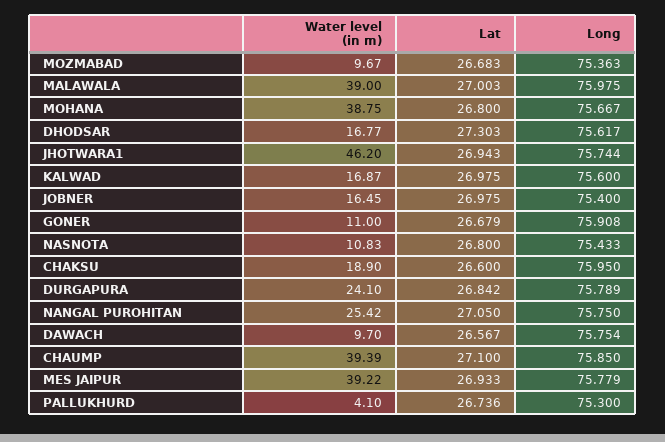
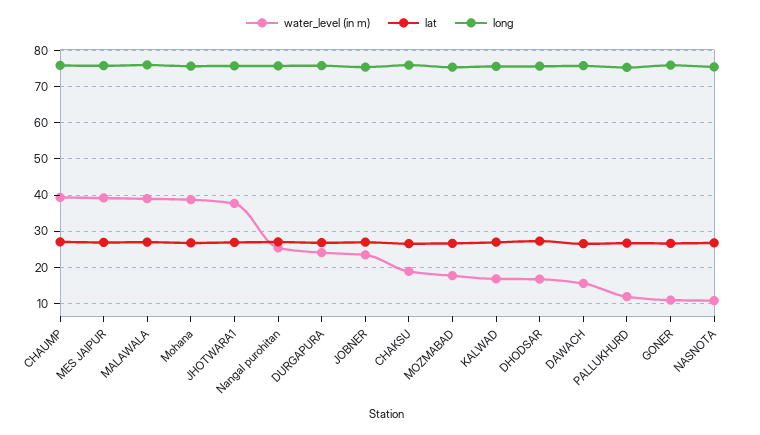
Water level (in m), MOZMABAD: 9.67 -> 18
Water level (in m), JHOTWARA1: 46.2 -> 38
Water level (in m), JOBNER: 16.45 -> 24
Water level (in m), DAWACH: 9.7 -> 16
Water level (in m), PALLUKHURD: 4.1 -> 12

